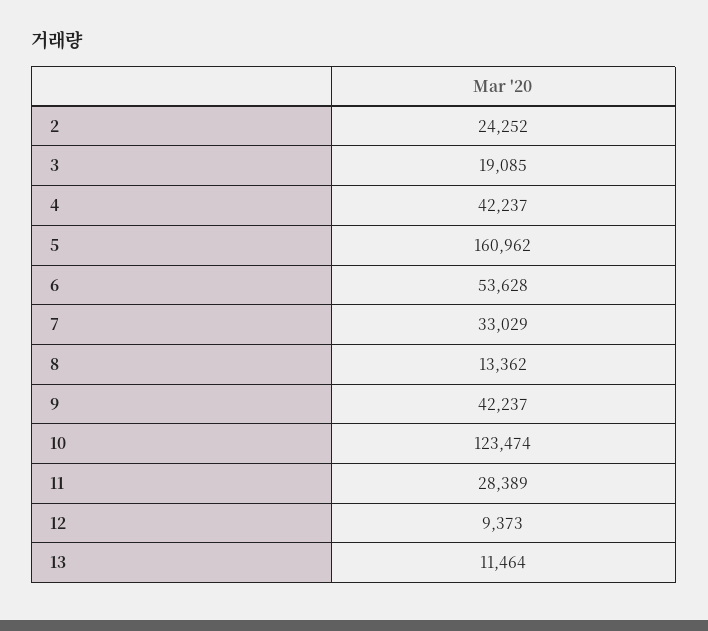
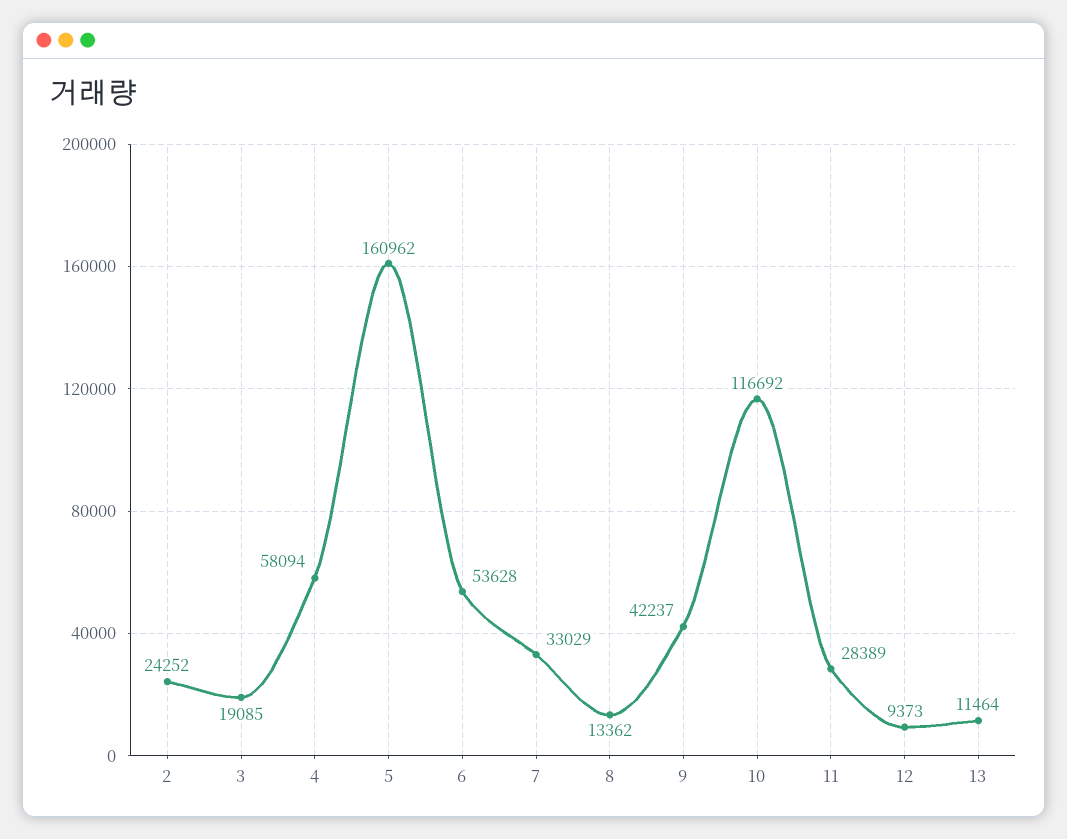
4: 42237 -> 58094
10: 123474 -> 116692

